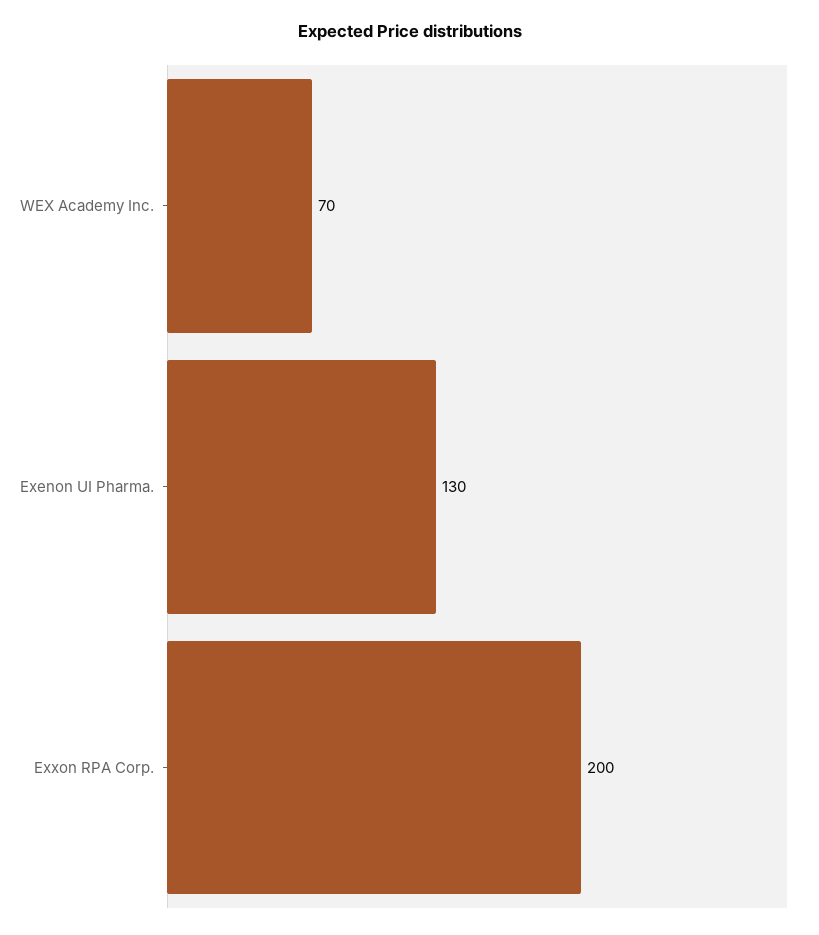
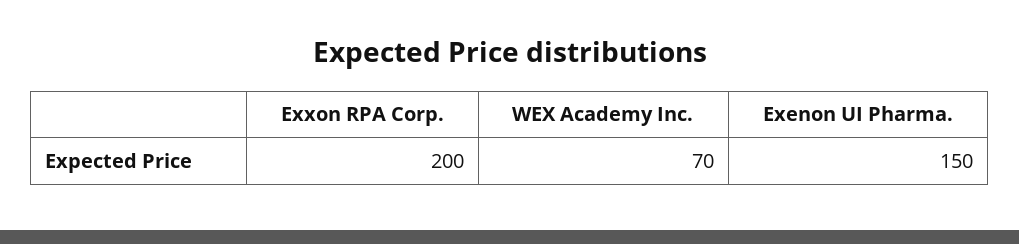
Exenon UI Pharma.: 130 -> 150

